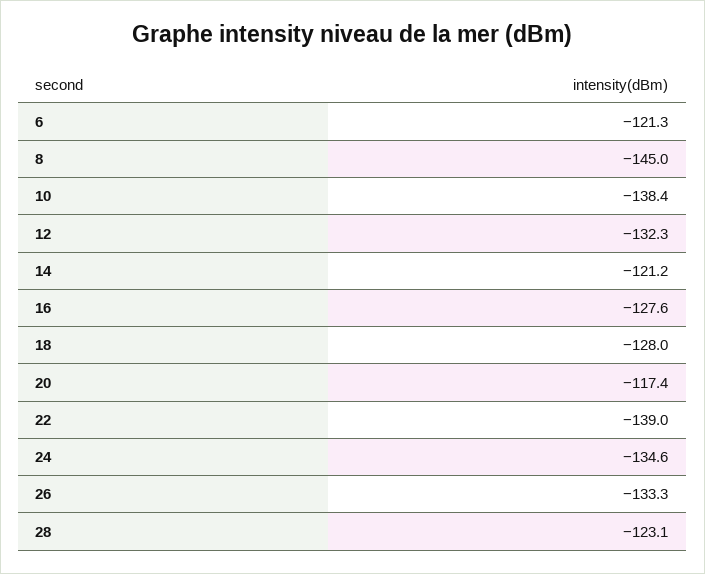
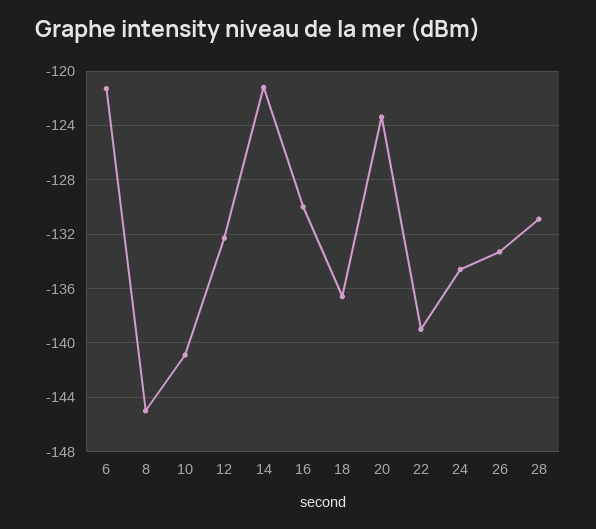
10: -138.4 -> -141
16: -127.6 -> -130
18: -128 -> -136.5
20: -117.4 -> -123.5
28: -123.1 -> -131

